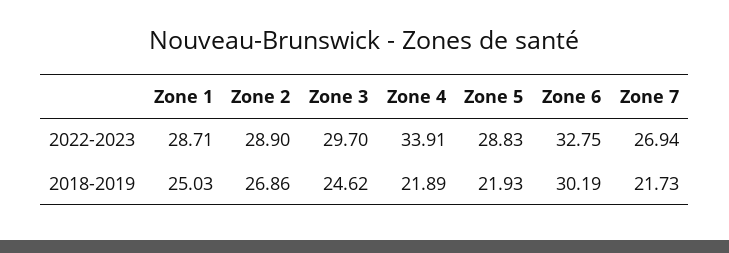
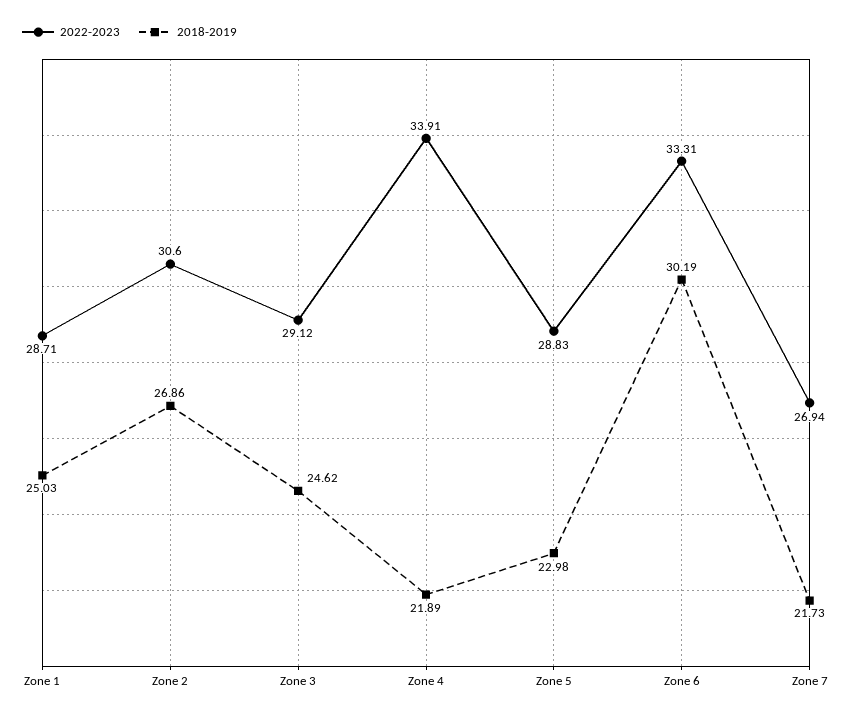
2022-2023, Zone 2: 28.9 -> 30.6
2022-2023, Zone 3: 29.7 -> 29.12
2022-2023, Zone 6: 32.75 -> 33.31
2018-2019, Zone 5: 21.93 -> 22.98

